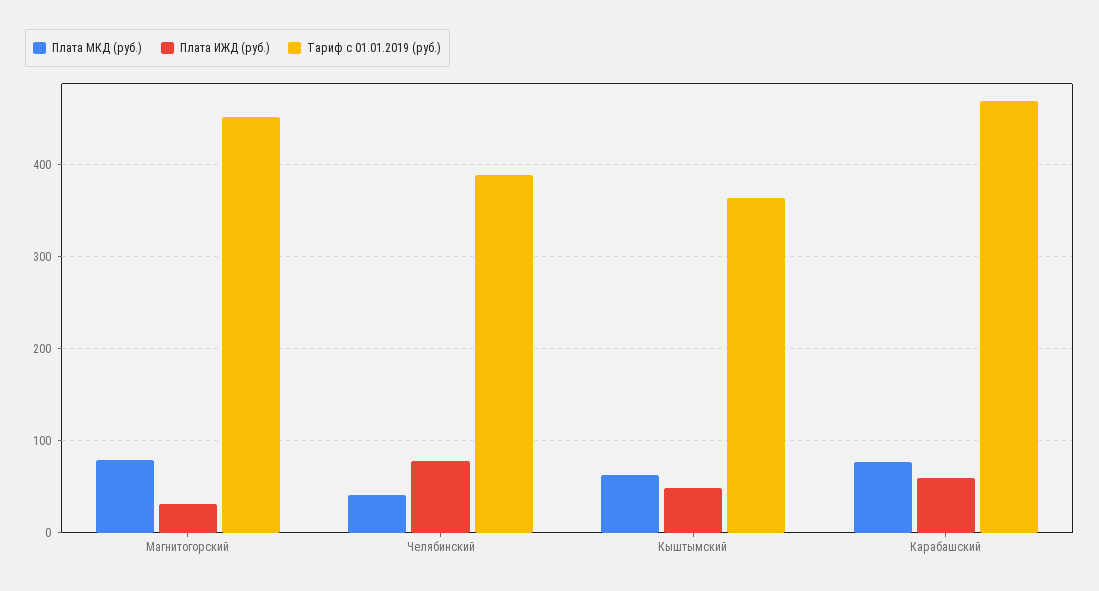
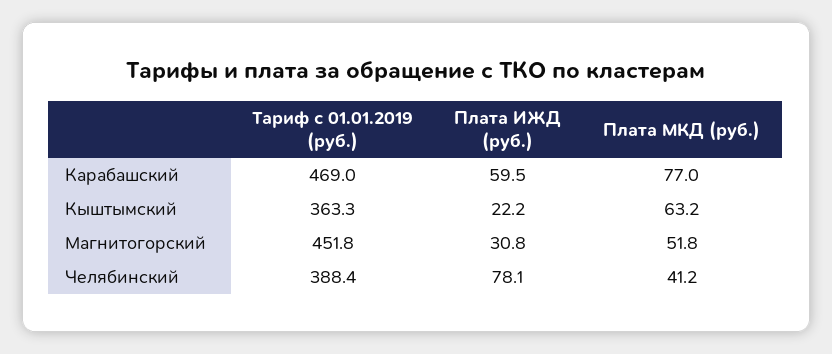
Плата МКД (руб.), Магнитогорский: 80 -> 51.8
Плата ИЖД (руб.), Кыштымский: 50 -> 22.2

